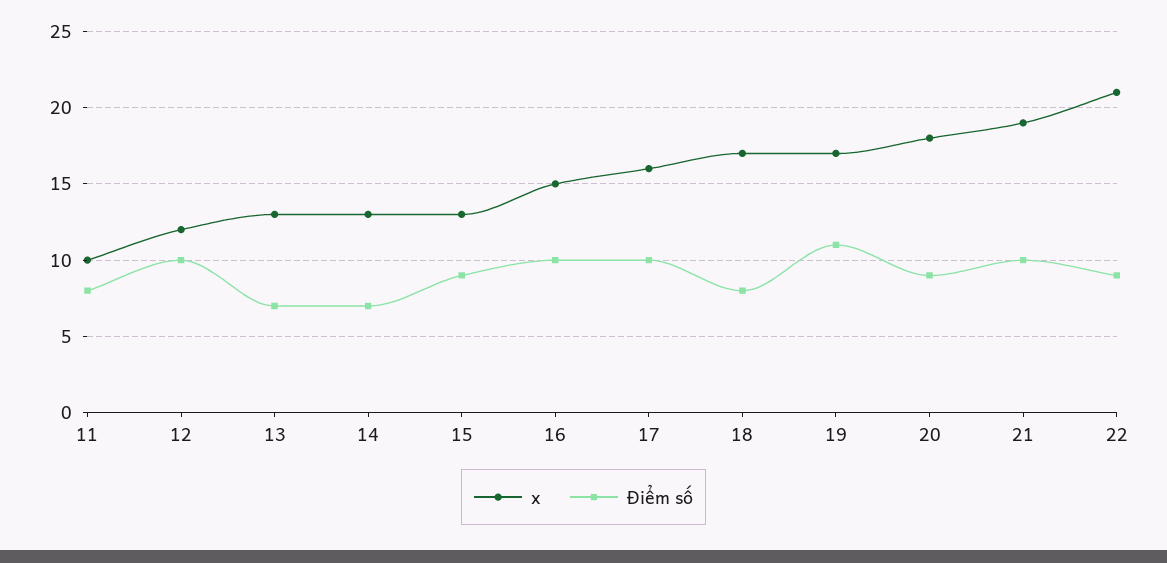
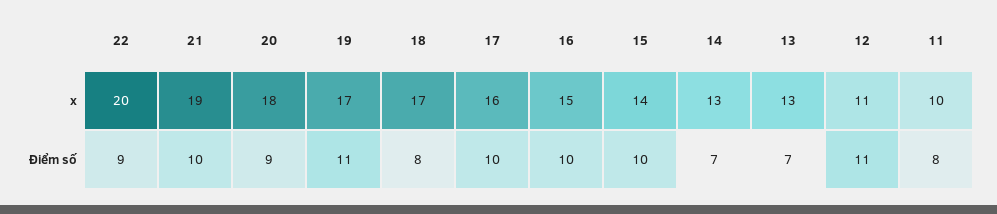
x, 12: 12 -> 11
Điểm số, 12: 10 -> 11
x, 15: 13 -> 14
Điểm số, 15: 9 -> 10
x, 22: 21 -> 20

